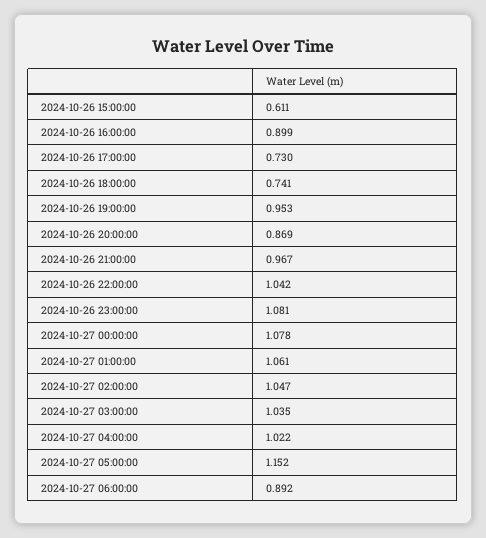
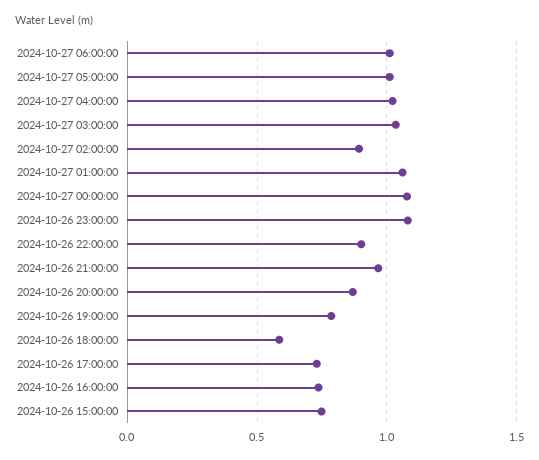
2024-10-26 15:00:00: 0.611 -> 0.75
2024-10-26 16:00:00: 0.899 -> 0.75
2024-10-26 18:00:00: 0.741 -> 0.6
2024-10-26 19:00:00: 0.953 -> 0.8
2024-10-26 22:00:00: 1.042 -> 0.9
2024-10-27 02:00:00: 1.047 -> 0.9
2024-10-27 05:00:00: 1.152 -> 1
2024-10-27 06:00:00: 0.892 -> 1

